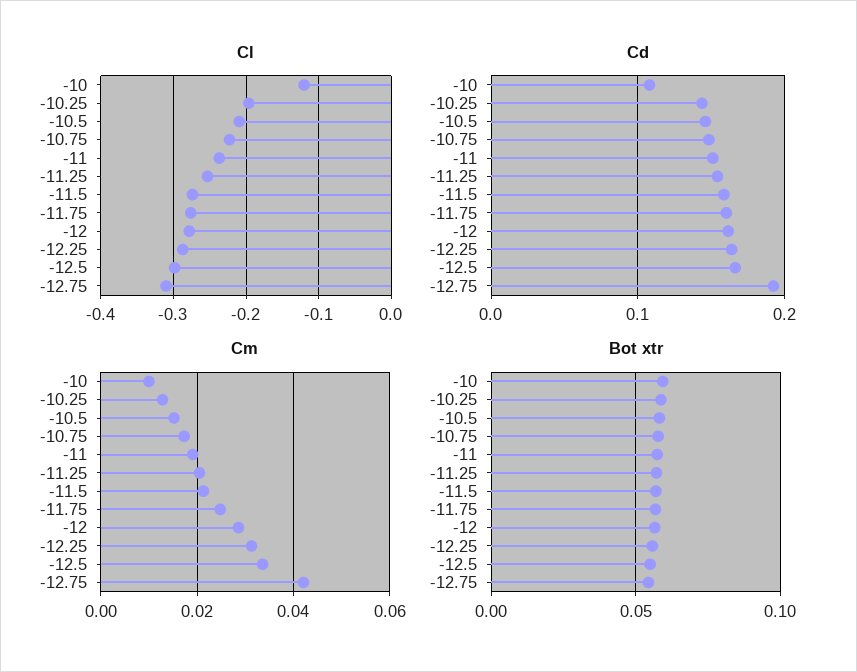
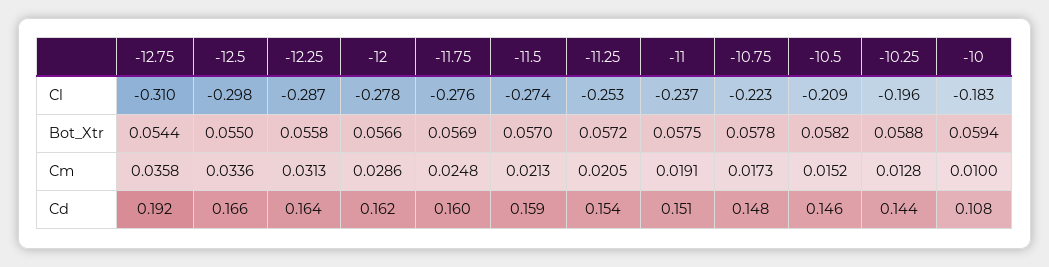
Cl, -10: -0.12 -> -0.183
Cm, -12.75: 0.042 -> 0.0358

